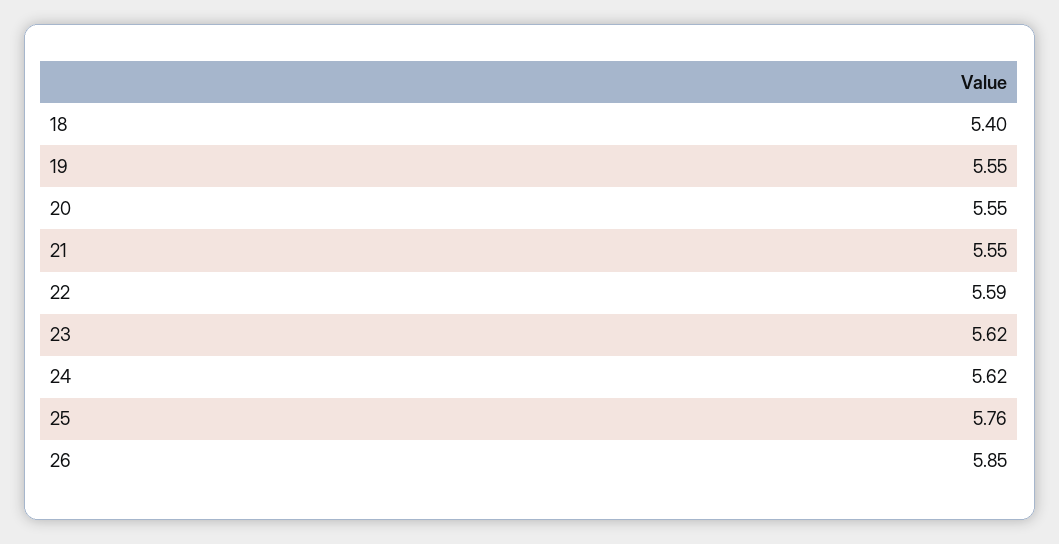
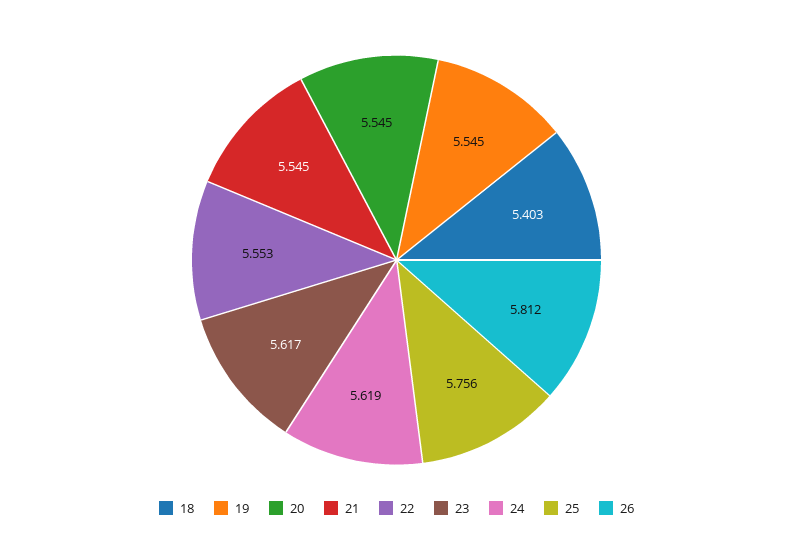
22: 5.59 -> 5.553
26: 5.85 -> 5.812

